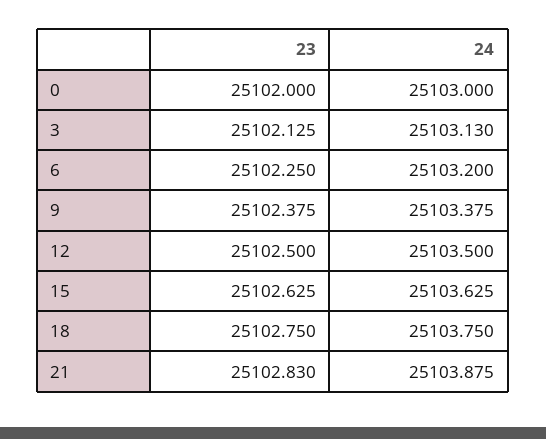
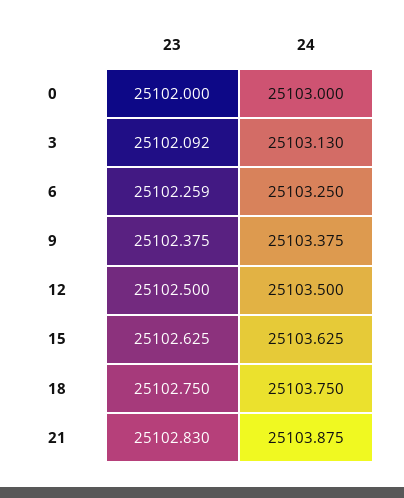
23, 3: 25102.125 -> 25102.092
23, 6: 25102.25 -> 25102.259
24, 6: 25103.2 -> 25103.25

